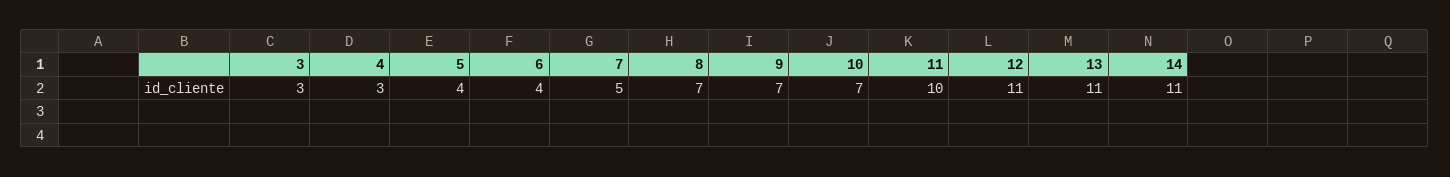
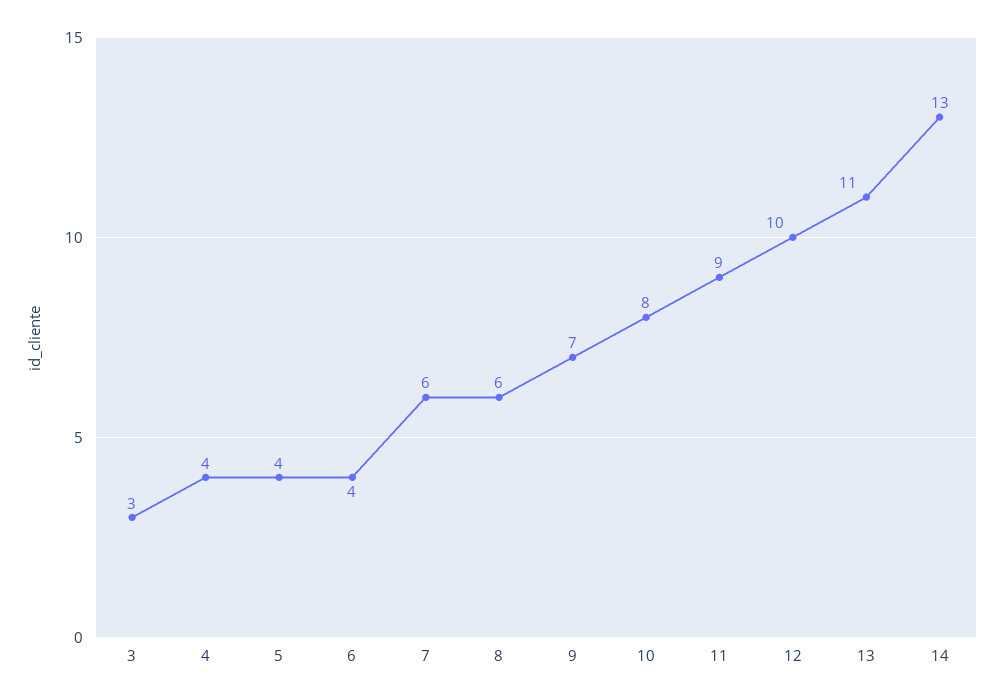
4: 3 -> 4
7: 5 -> 6
8: 7 -> 6
10: 7 -> 8
11: 10 -> 9
12: 11 -> 10
14: 11 -> 13

